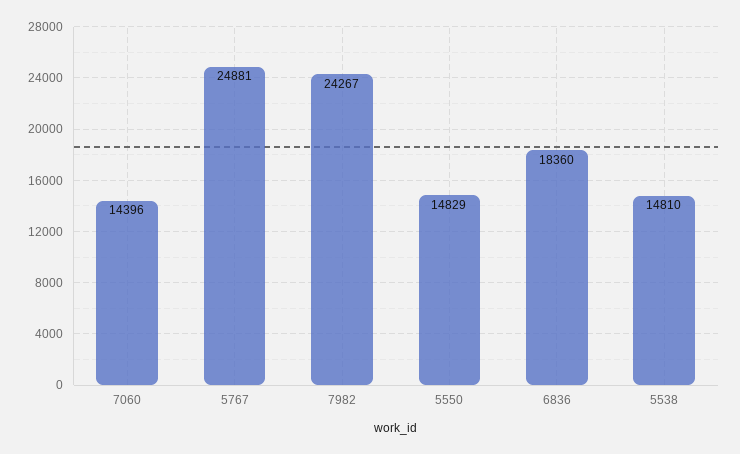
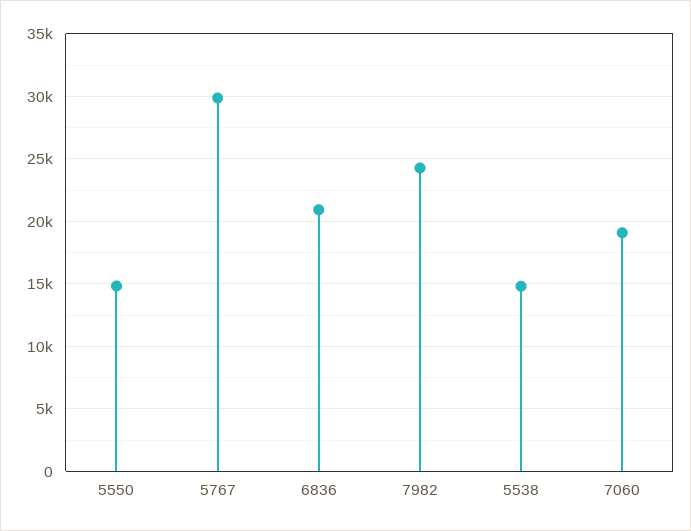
7060: 14396 -> 19000
5767: 24881 -> 30000
6836: 18360 -> 21000

